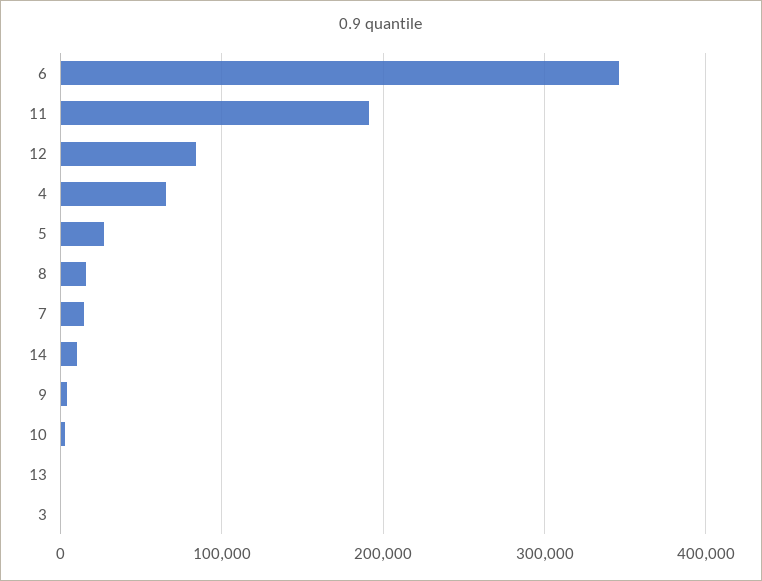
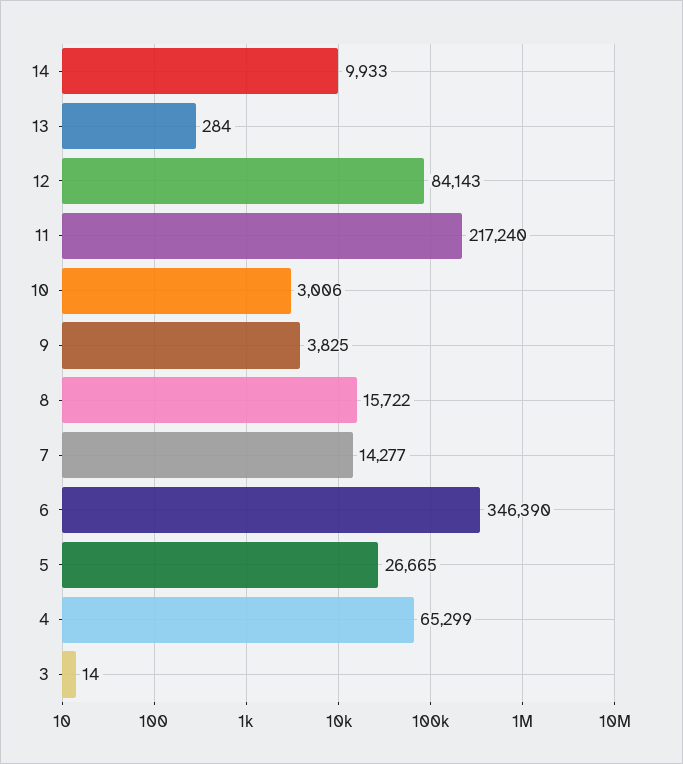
11: 190000 -> 217240

